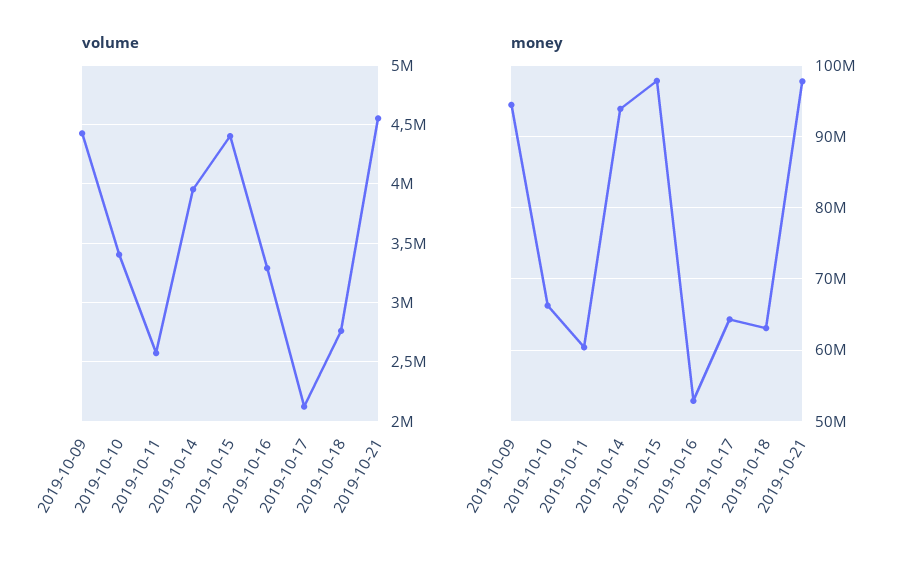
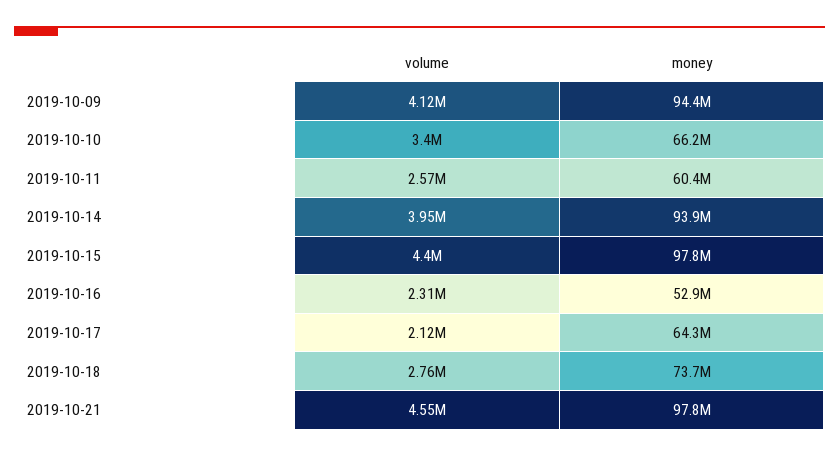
volume, 2019-10-09: 4400000 -> 4120000
volume, 2019-10-16: 3300000 -> 2310000
money, 2019-10-18: 63000000 -> 73700000

